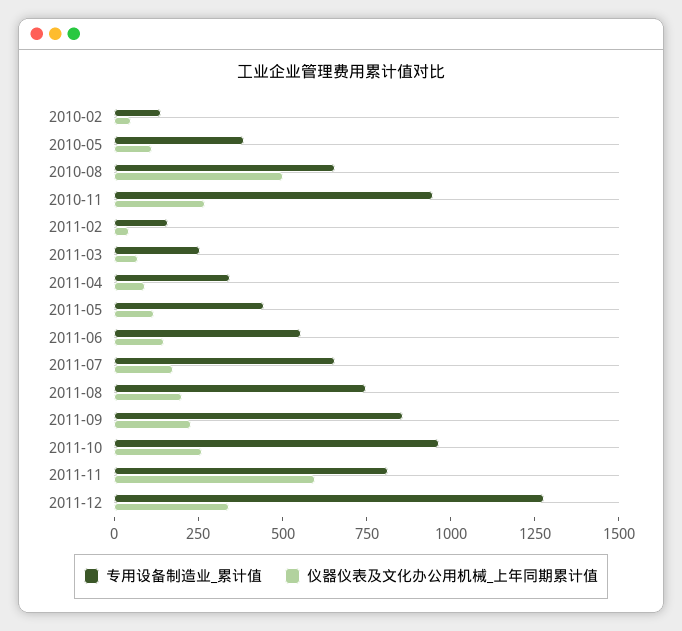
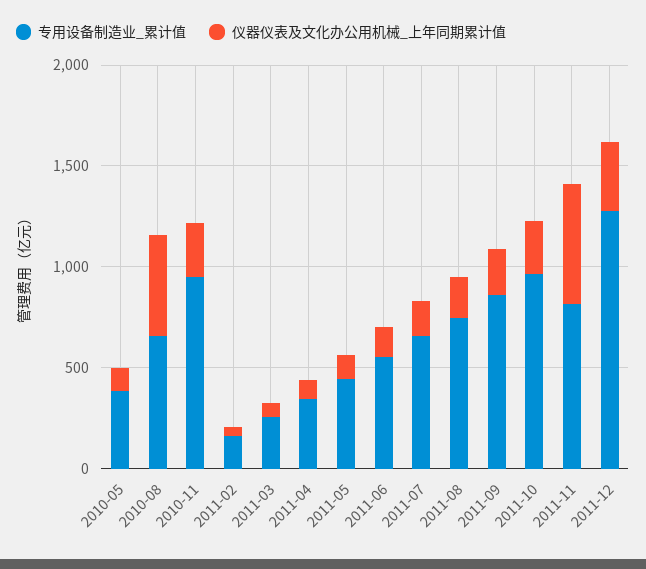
专用设备制造业_累计值, 2010-02: 150 -> none
仪器仪表及文化办公用机械_上年同期累计值, 2010-02: 50 -> none

